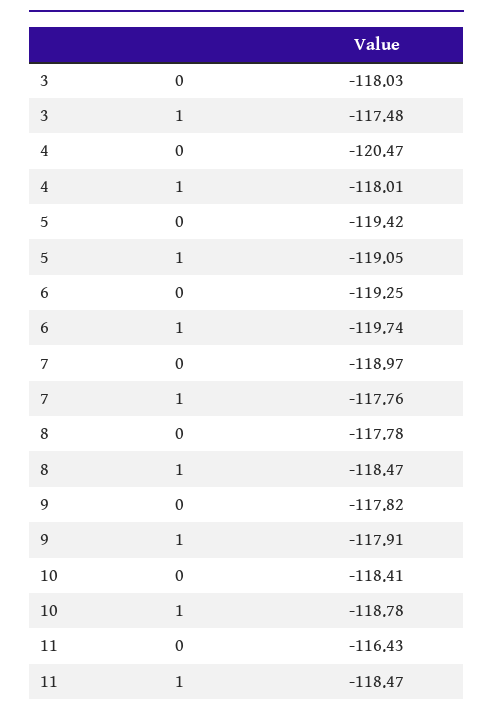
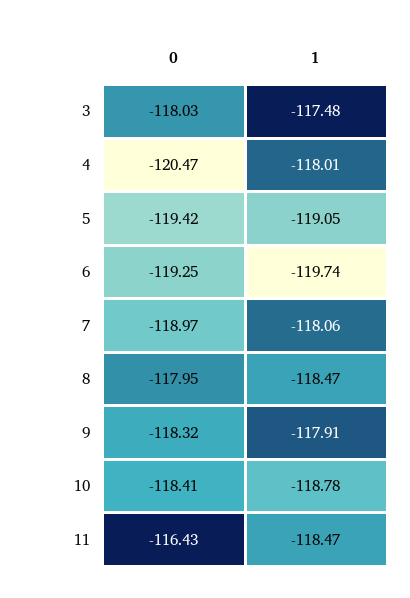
7, 1: -117.76 -> -118.06
8, 0: -117.78 -> -117.95
9, 0: -117.82 -> -118.32

